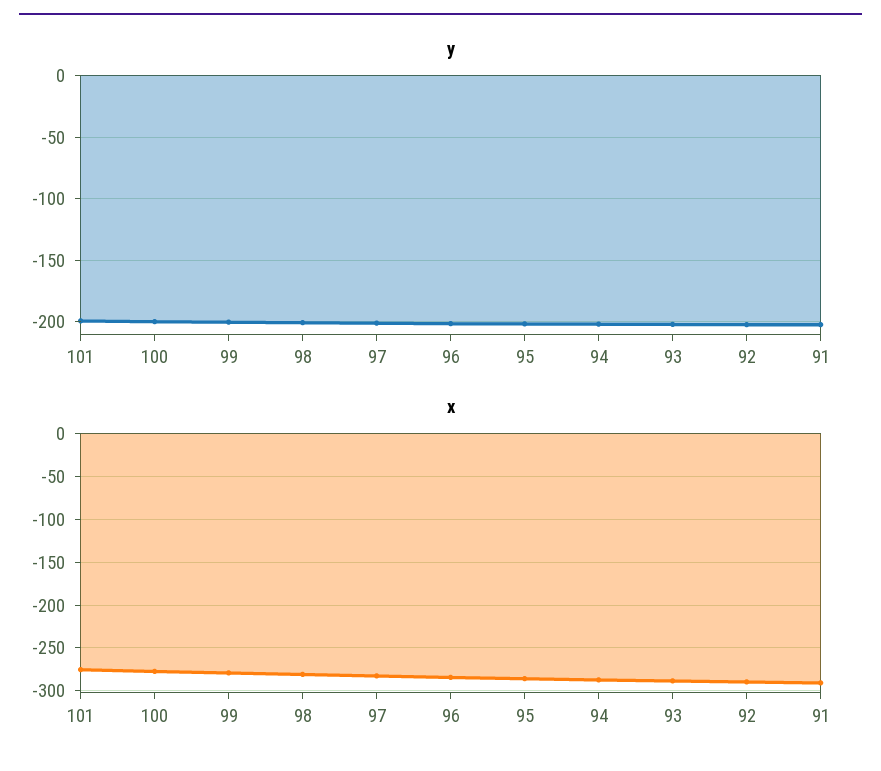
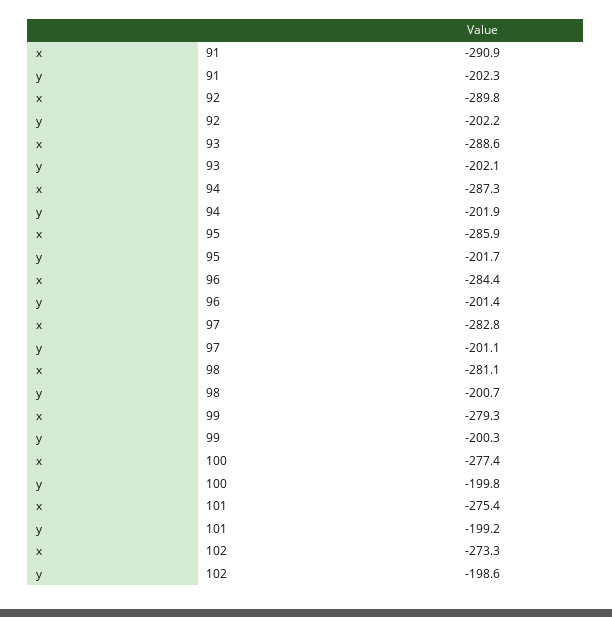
x, 102: none -> -273.3
y, 102: none -> -198.6

